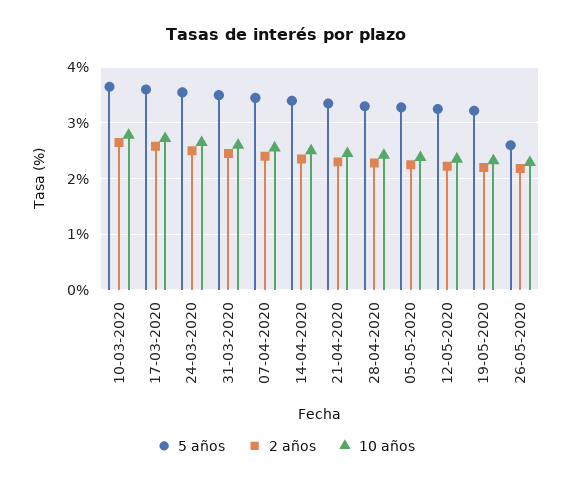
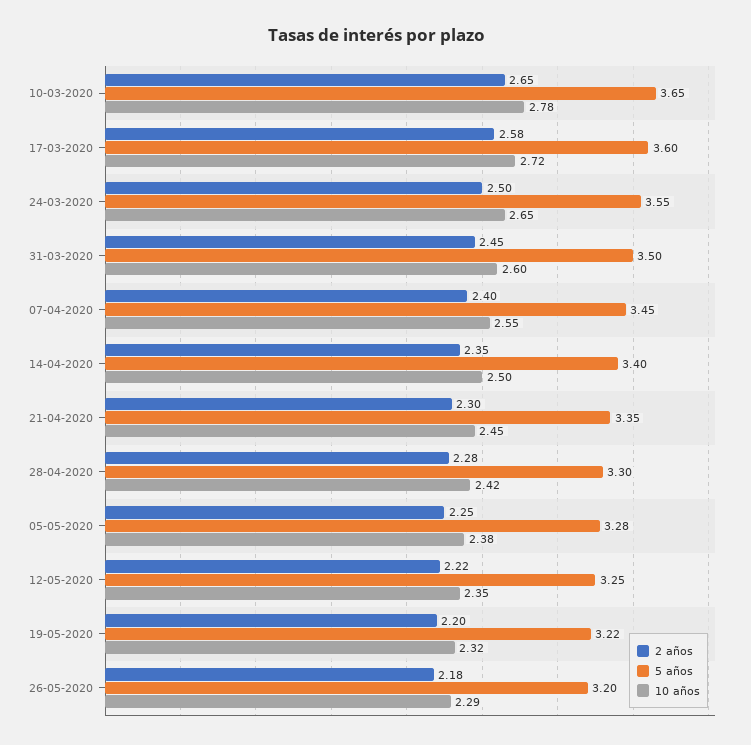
5 años, 26-05-2020: 2.6 -> 3.2

